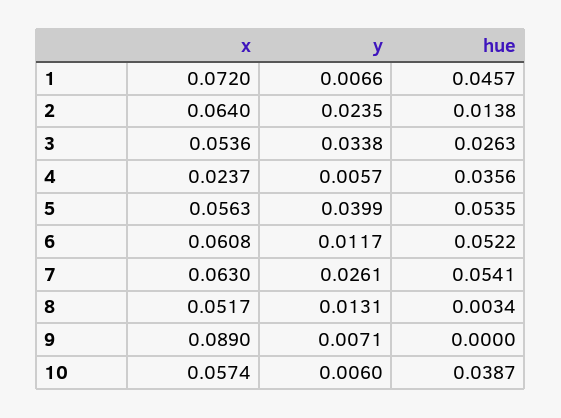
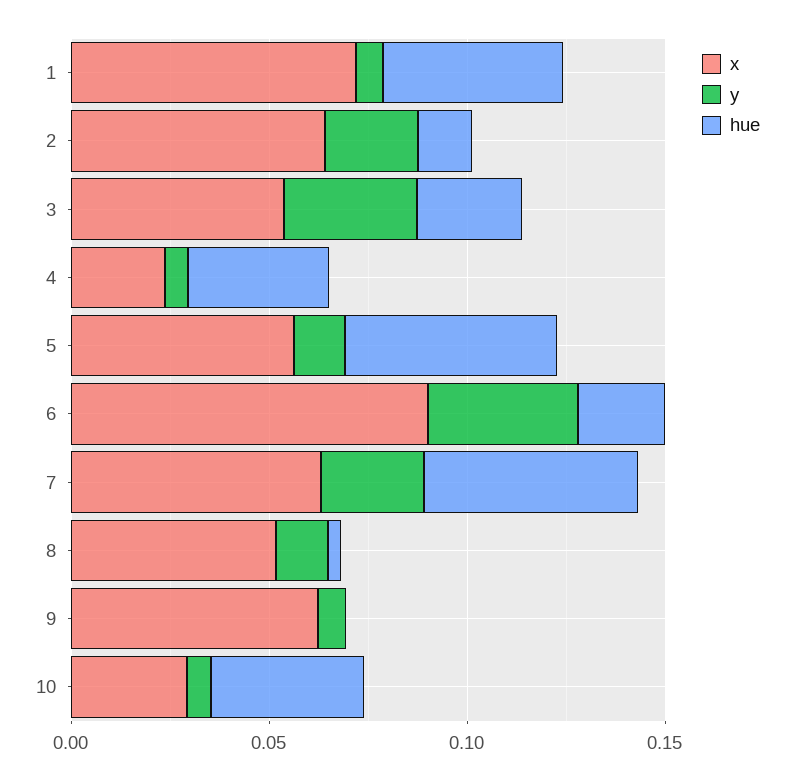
y, 5: 0.0399 -> 0.01
x, 6: 0.0608 -> 0.09
y, 6: 0.0117 -> 0.04
hue, 6: 0.0522 -> 0.02
x, 9: 0.089 -> 0.06
x, 10: 0.0574 -> 0.03

